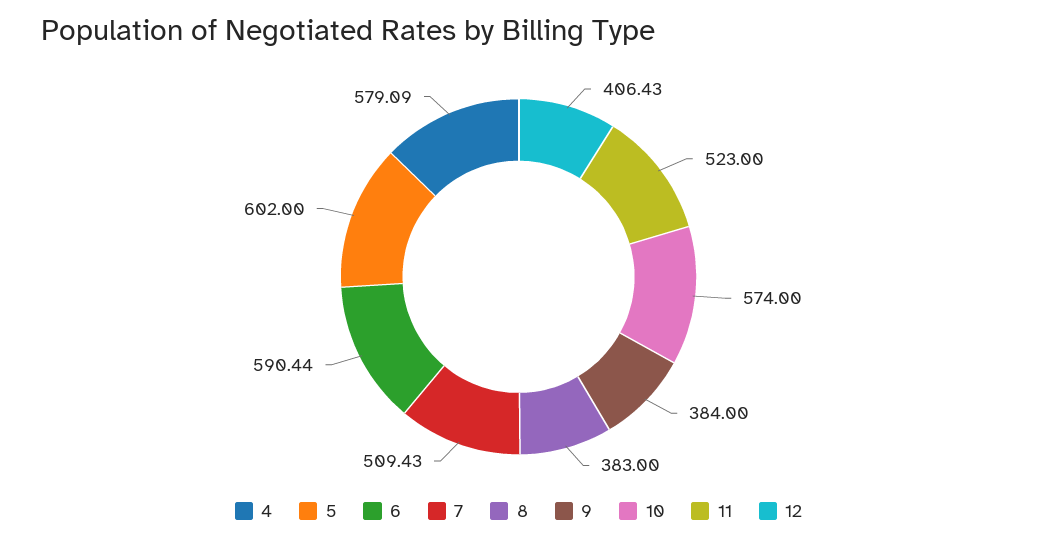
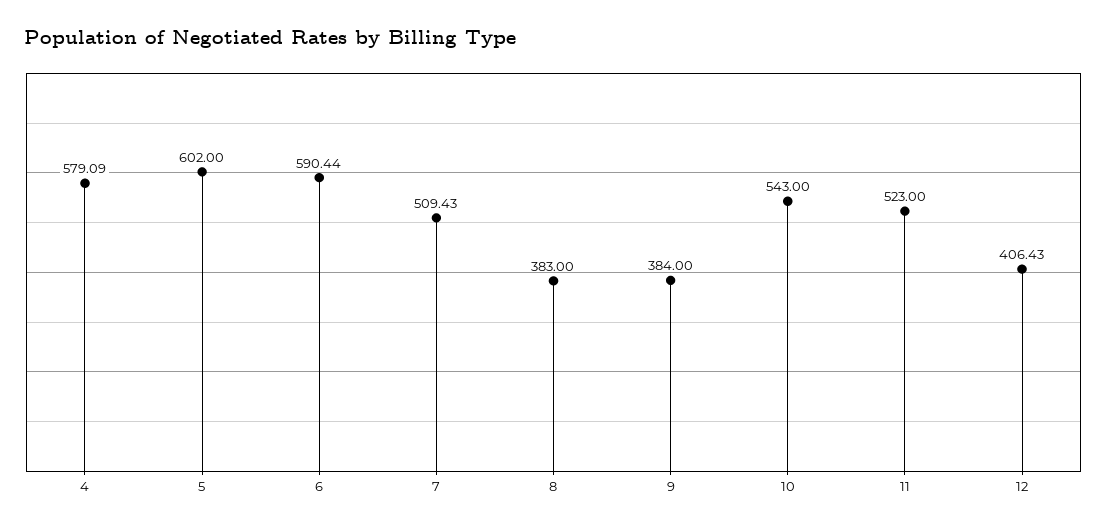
10: 574 -> 543

